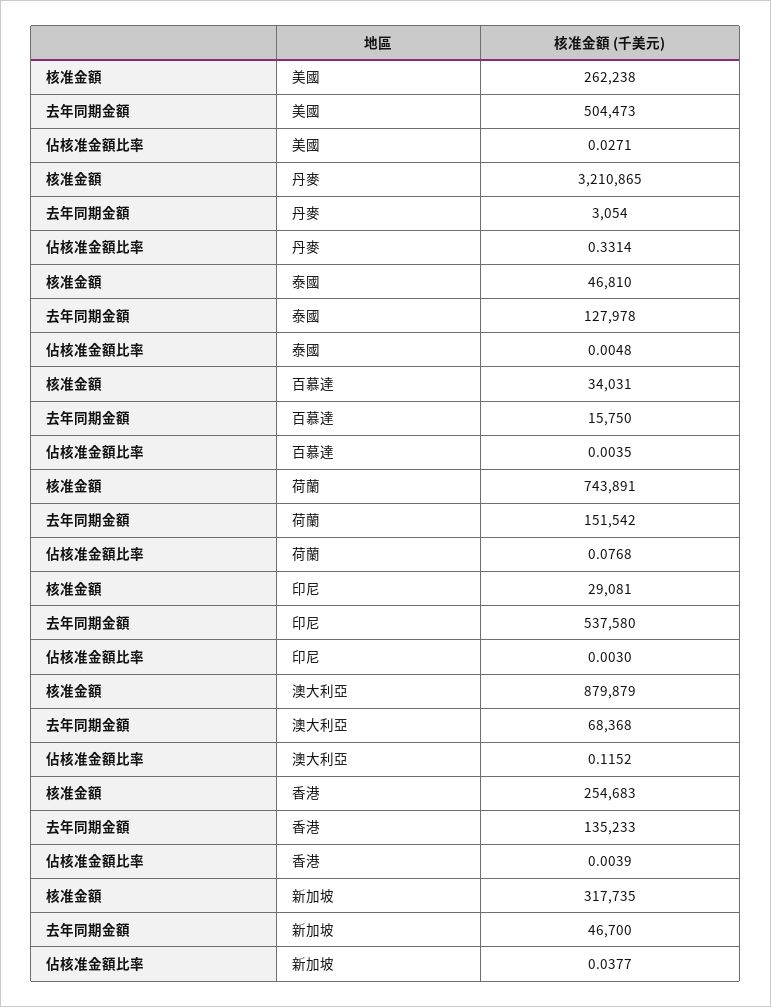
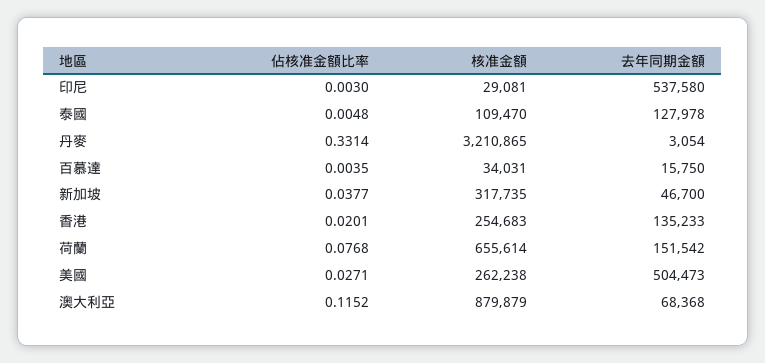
核准金額, 泰國: 46810 -> 109470
核准金額, 荷蘭: 743891 -> 655614
佔核准金額比率, 香港: 0.0039 -> 0.0201

